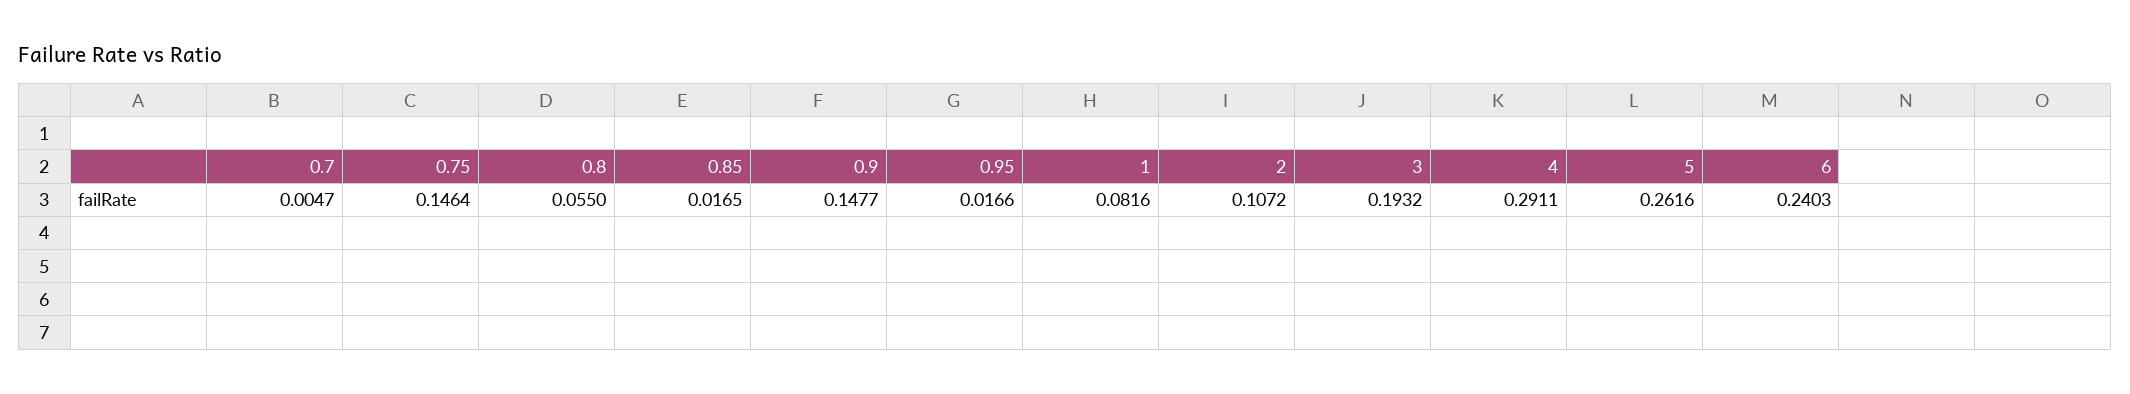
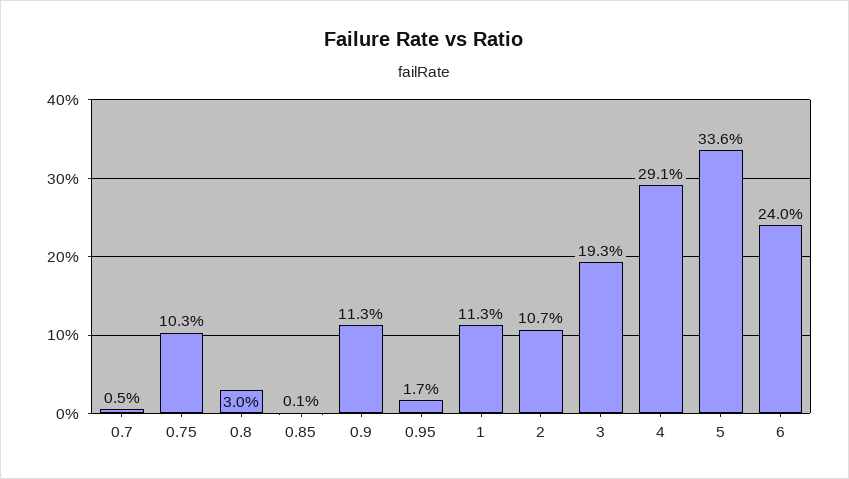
0.75: 0.1464 -> 0.103
0.8: 0.055 -> 0.03
0.85: 0.0165 -> 0.001
0.9: 0.1477 -> 0.113
1: 0.0816 -> 0.113
5: 0.2616 -> 0.336

